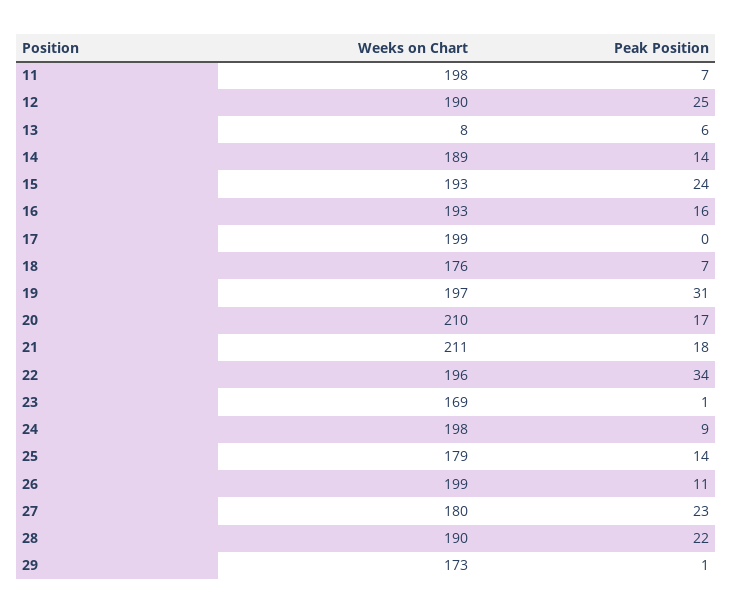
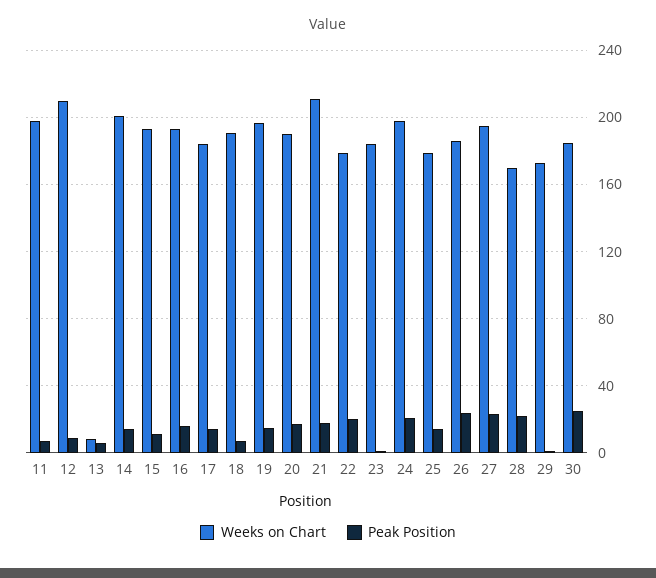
Weeks on Chart, 12: 190 -> 210
Peak Position, 12: 25 -> 10
Weeks on Chart, 14: 189 -> 200
Peak Position, 15: 24 -> 10
Weeks on Chart, 17: 199 -> 185
Peak Position, 17: 0 -> 15
Weeks on Chart, 18: 176 -> 190
Peak Position, 19: 31 -> 15
Weeks on Chart, 20: 210 -> 190
Weeks on Chart, 22: 196 -> 180
Peak Position, 22: 34 -> 20
Weeks on Chart, 23: 169 -> 185
Peak Position, 24: 9 -> 20
Weeks on Chart, 26: 199 -> 185
Peak Position, 26: 11 -> 25
Weeks on Chart, 27: 180 -> 195
Weeks on Chart, 28: 190 -> 170
Weeks on Chart, 30: none -> 185
Peak Position, 30: none -> 25

